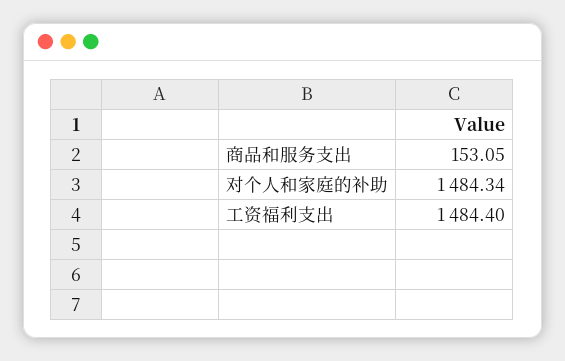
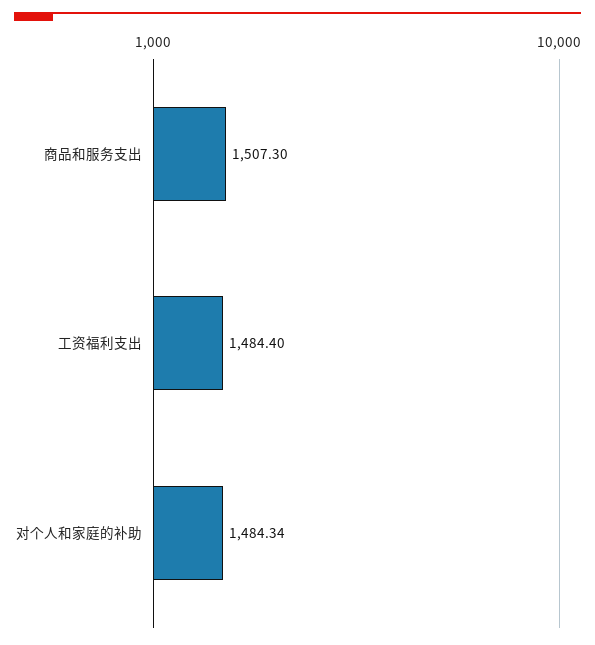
商品和服务支出: 153.05 -> 1507.3

